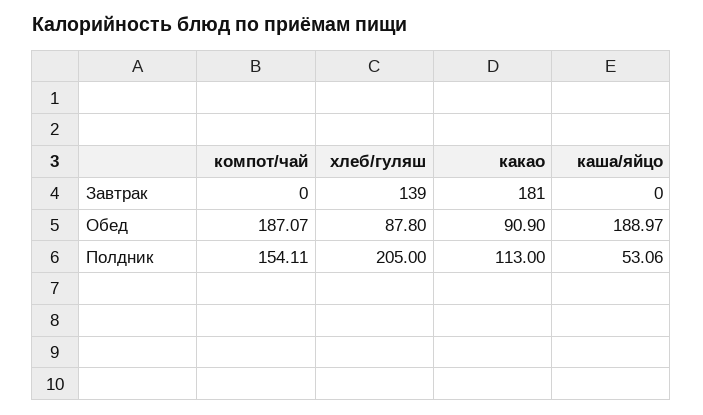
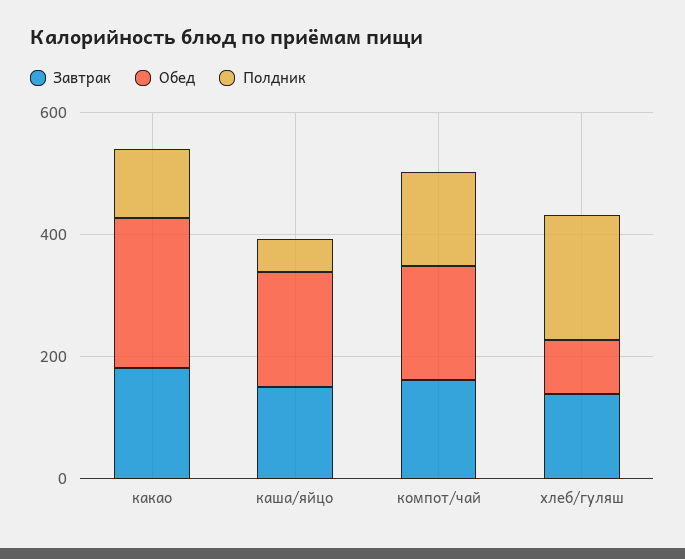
Завтрак, компот/чай: 0 -> 150
Завтрак, каша/яйцо: 0 -> 150
Обед, какао: 90.9 -> 250

